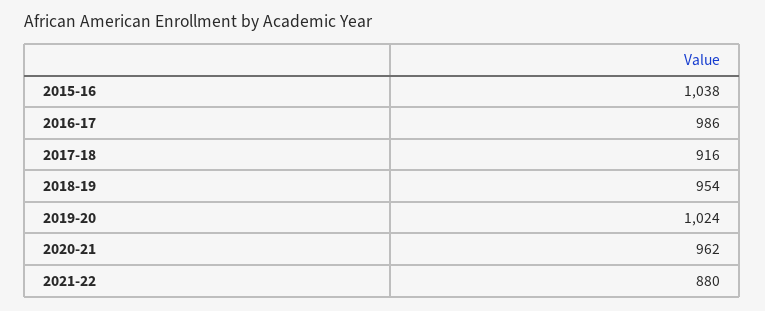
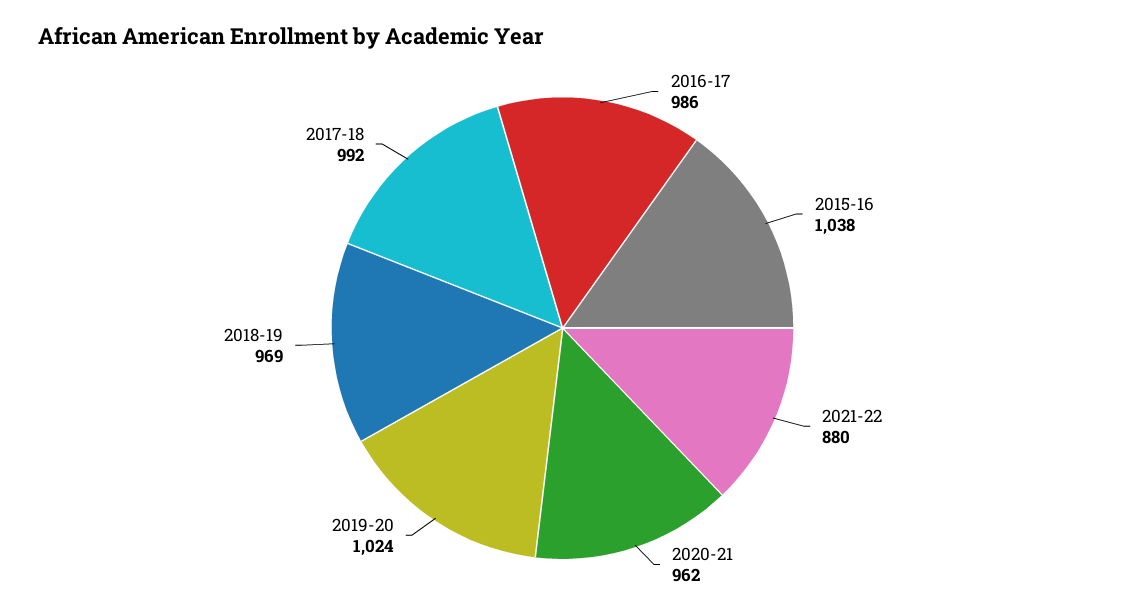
2017-18: 916 -> 992
2018-19: 954 -> 969

